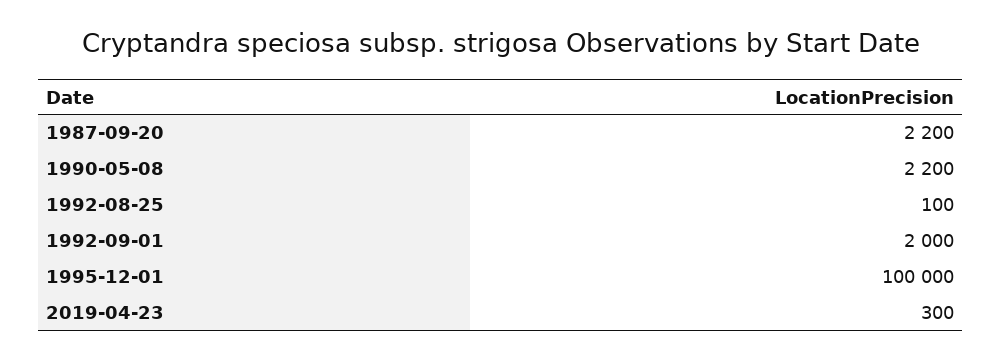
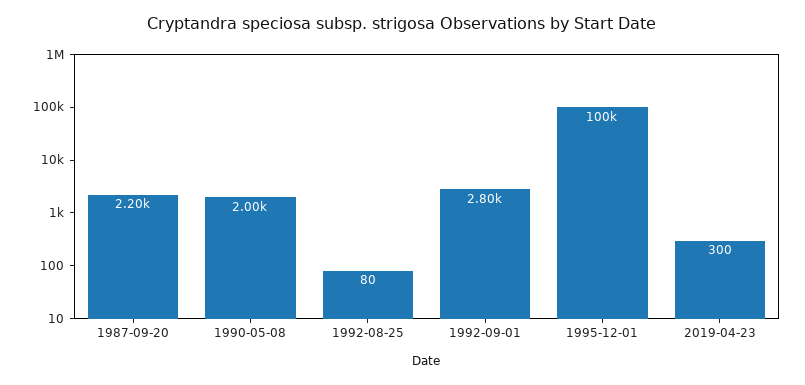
1990-05-08: 2200 -> 2000
1992-08-25: 100 -> 80
1992-09-01: 2000 -> 2800

